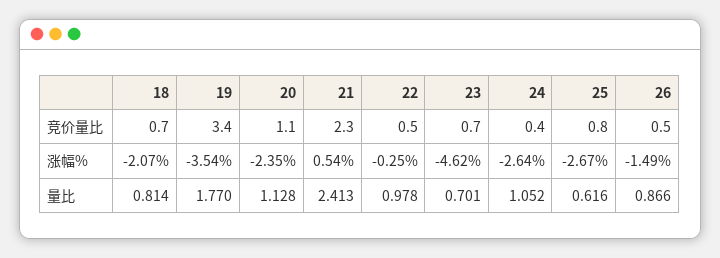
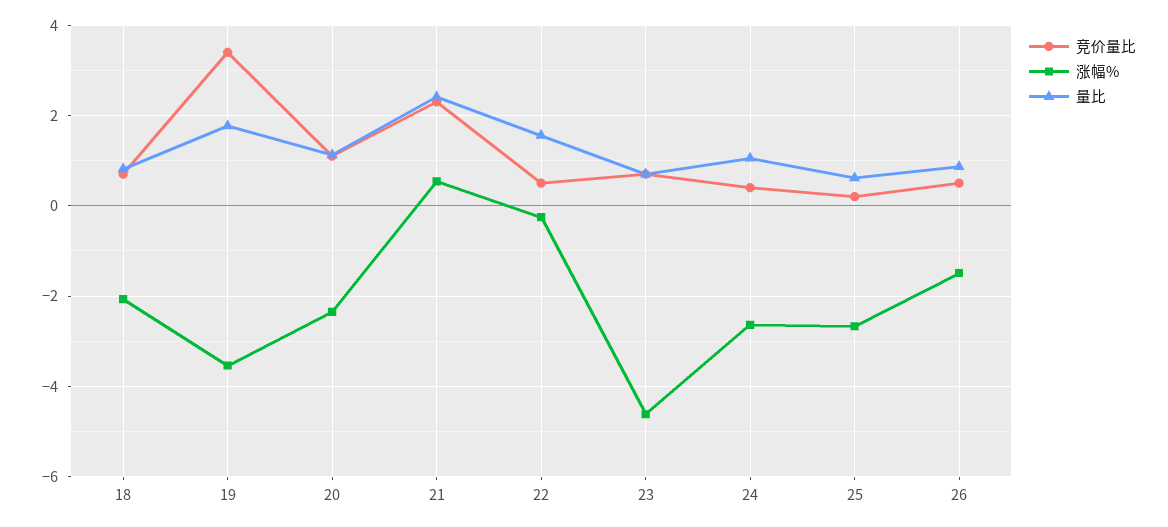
竞价量比, 25: 0.8 -> 0.2
量比, 22: 0.978 -> 1.6

